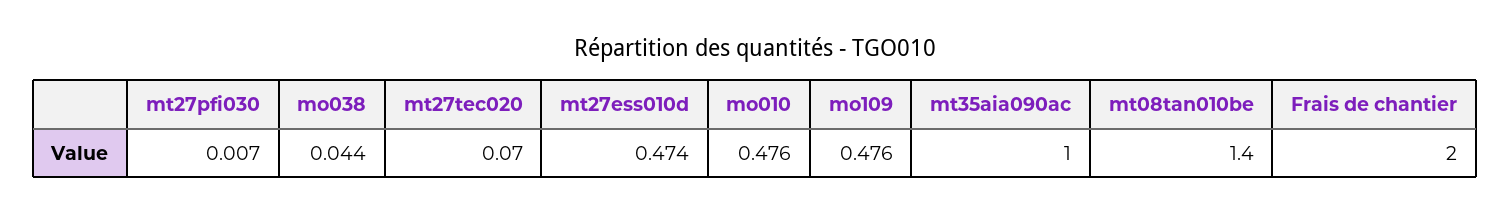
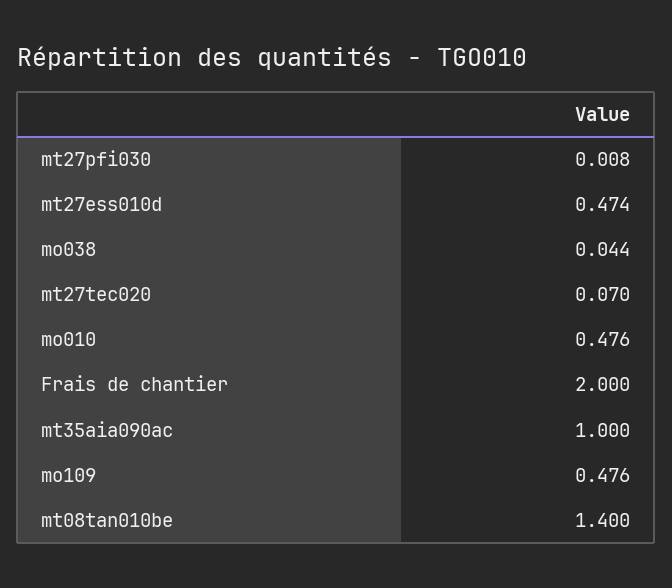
mt27pfi030: 0.007 -> 0.008

